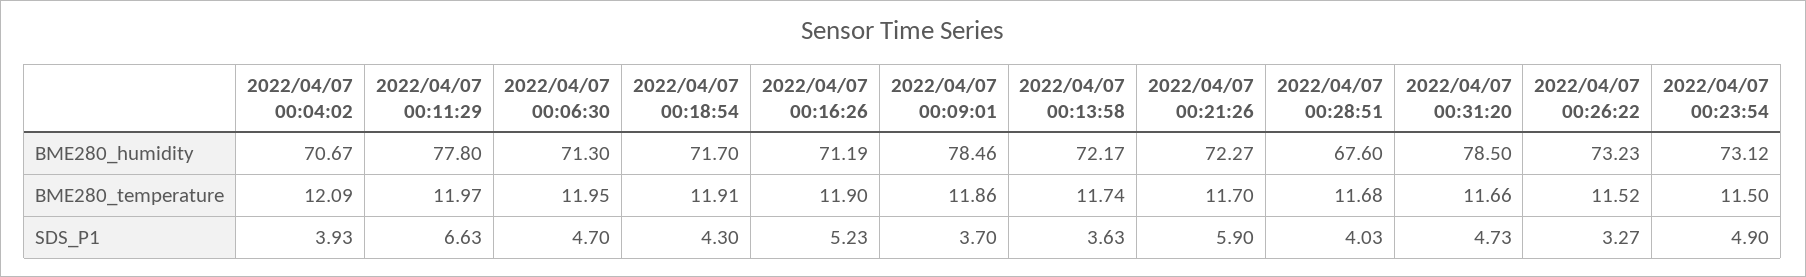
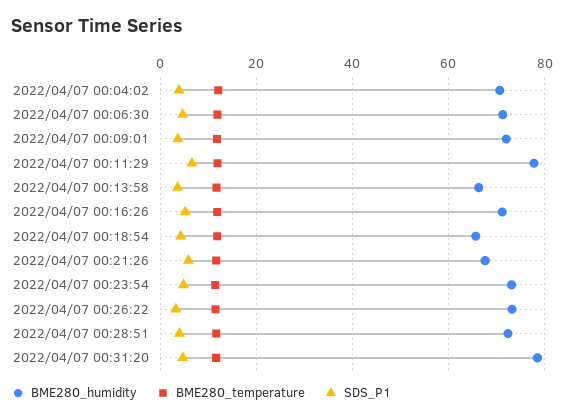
BME280_humidity, 2022/04/07 00:18:54: 71.7 -> 66
BME280_humidity, 2022/04/07 00:09:01: 78.46 -> 72
BME280_humidity, 2022/04/07 00:13:58: 72.17 -> 66
BME280_humidity, 2022/04/07 00:21:26: 72.27 -> 68
BME280_humidity, 2022/04/07 00:28:51: 67.6 -> 72

